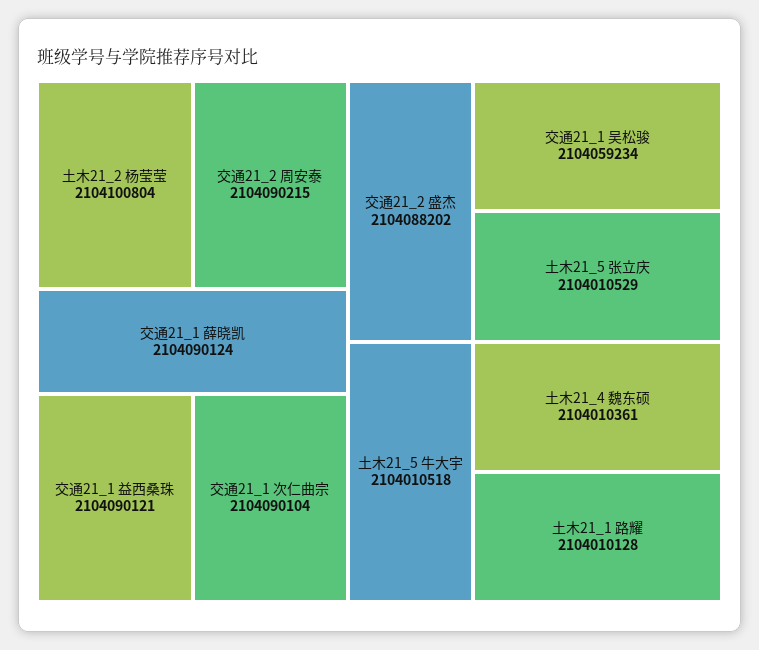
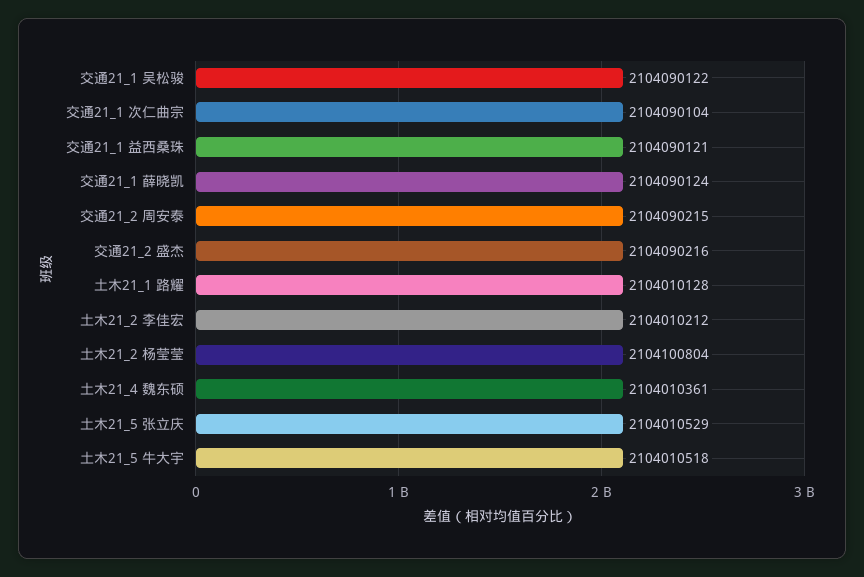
交通21_2 盛杰: 2104088202 -> 2104090216
交通21_1 吴松骏: 2104059234 -> 2104090122
土木21_2 李佳宏: none -> 2104010212

